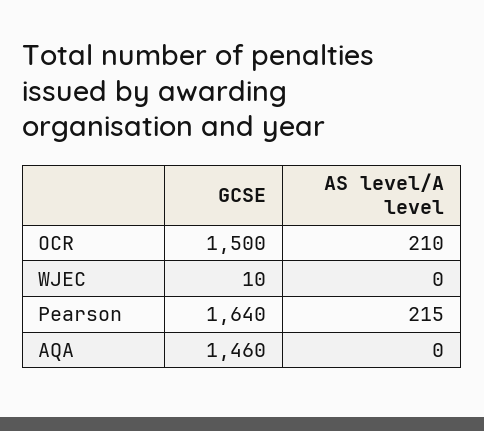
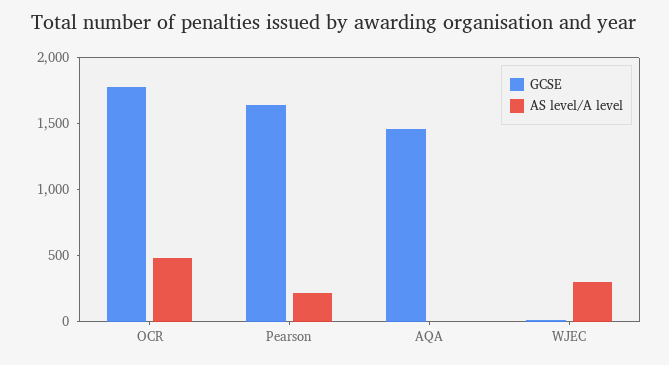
GCSE, OCR: 1500 -> 1800
AS level/A level, OCR: 210 -> 500
AS level/A level, WJEC: 0 -> 300

